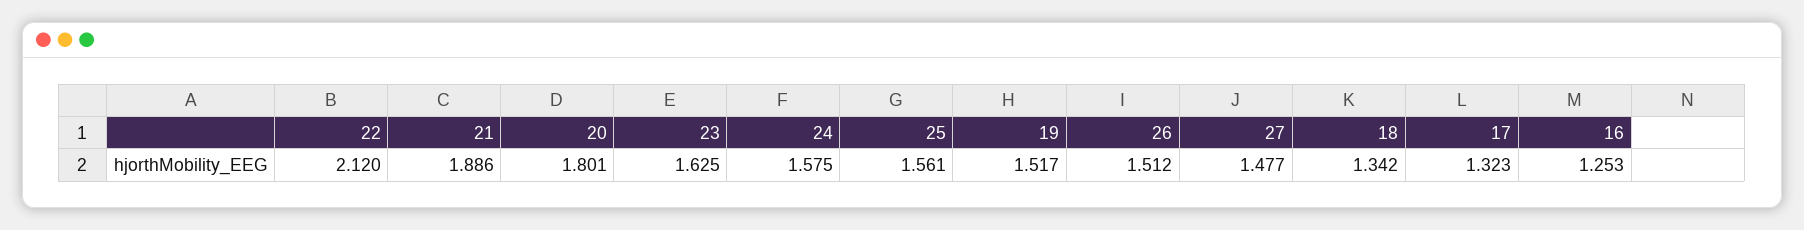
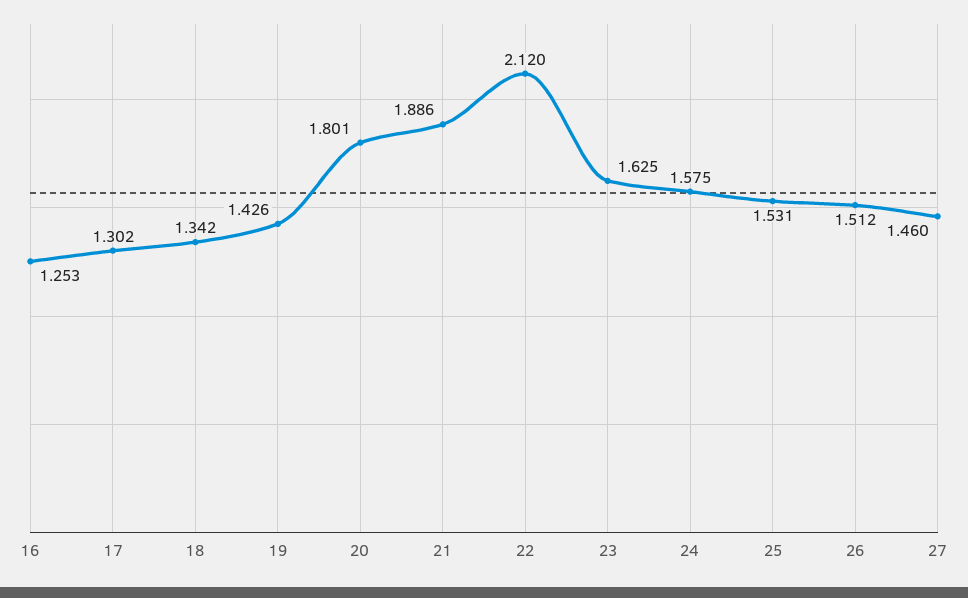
25: 1.561 -> 1.531
19: 1.517 -> 1.426
27: 1.477 -> 1.46
17: 1.323 -> 1.302

